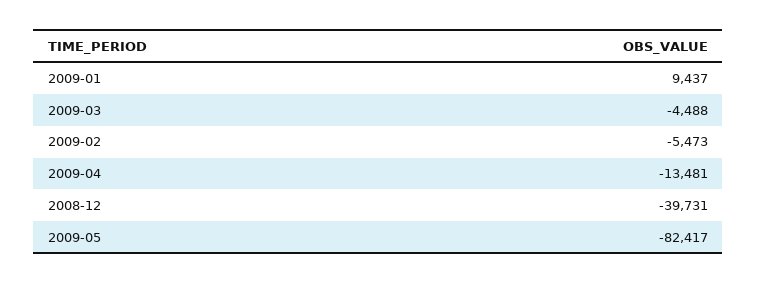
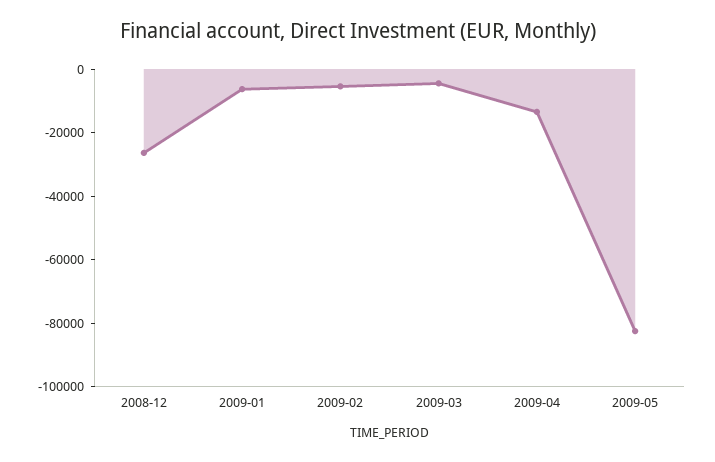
2009-01: 9437 -> -5000
2008-12: -39731 -> -25000

